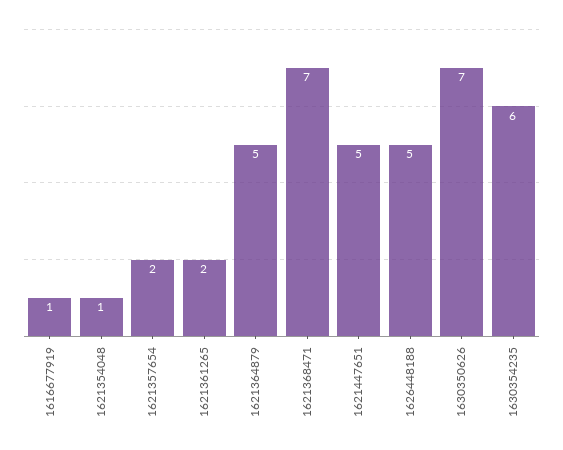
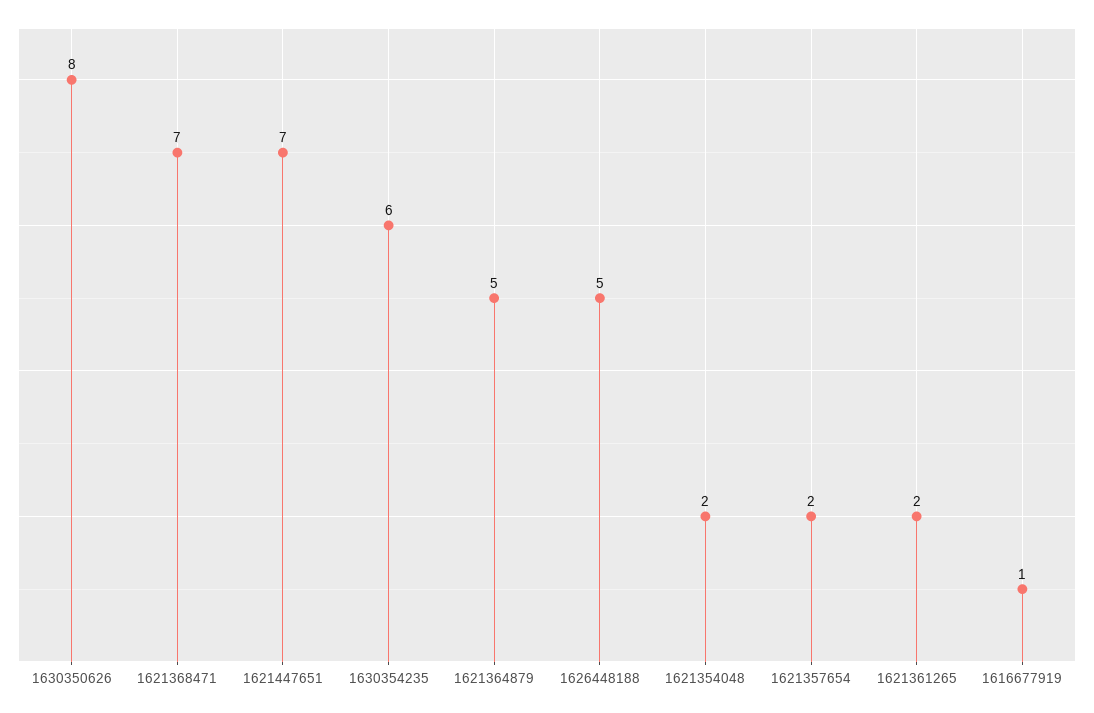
1621354048: 1 -> 2
1621447651: 5 -> 7
1630350626: 7 -> 8

